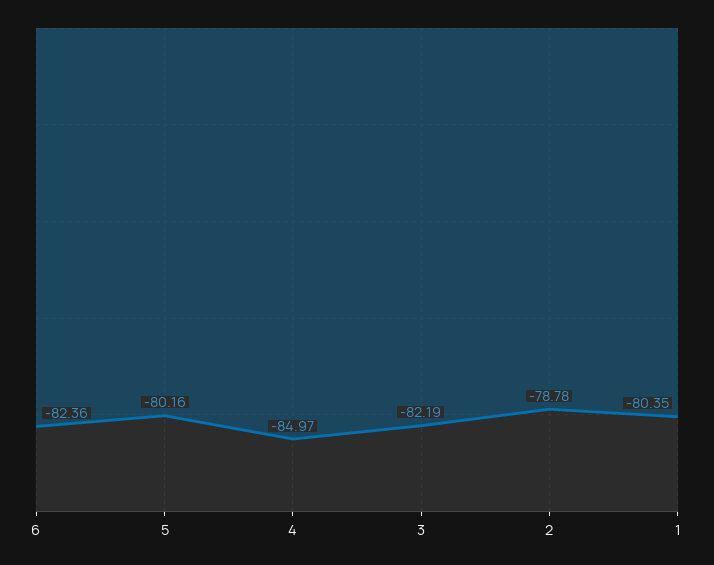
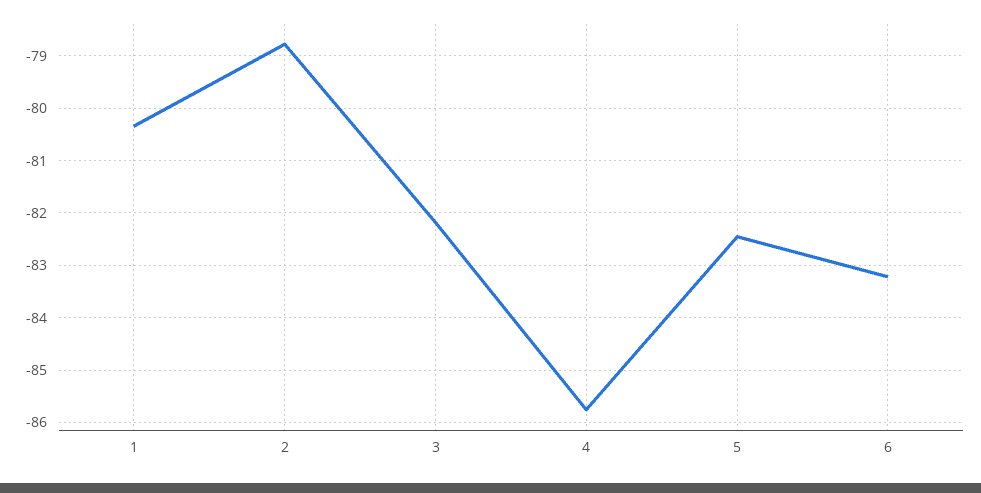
6: -82.36 -> -83.2
5: -80.16 -> -82.4
4: -84.97 -> -85.8

